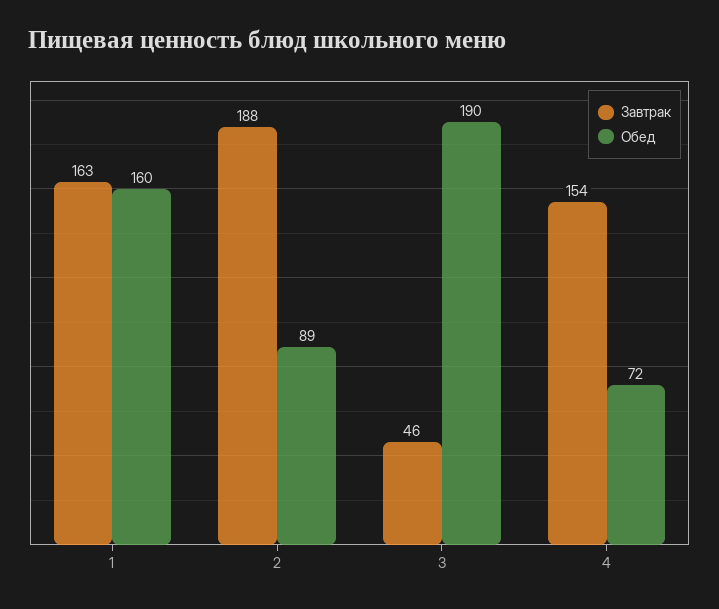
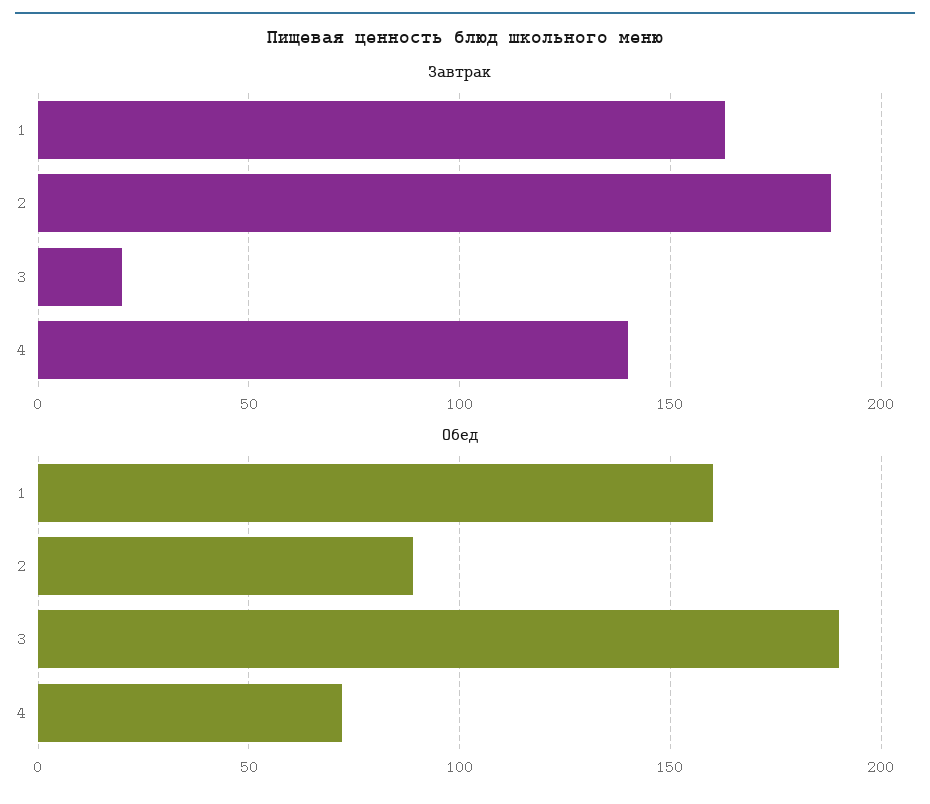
Завтрак, 3: 46 -> 20
Завтрак, 4: 154 -> 140

